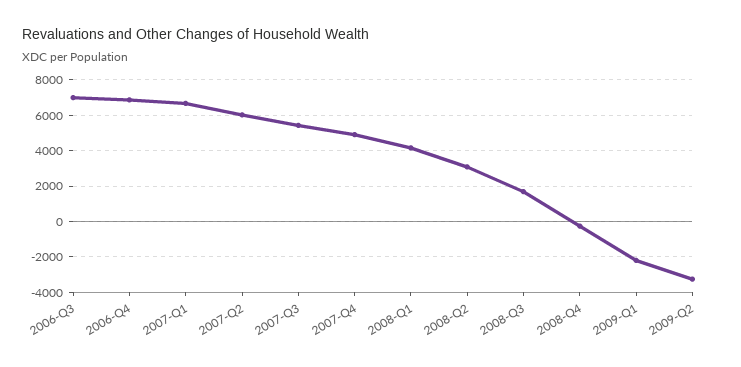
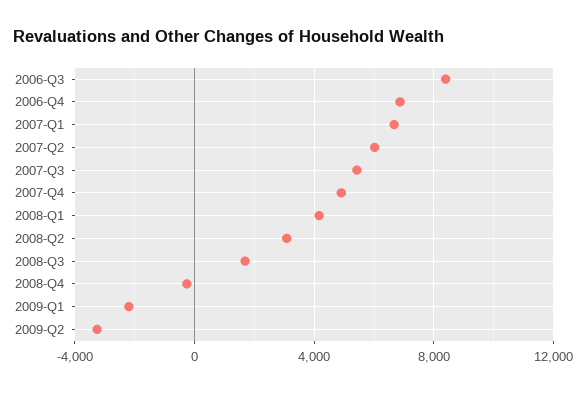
2006-Q3: 7000 -> 8500

